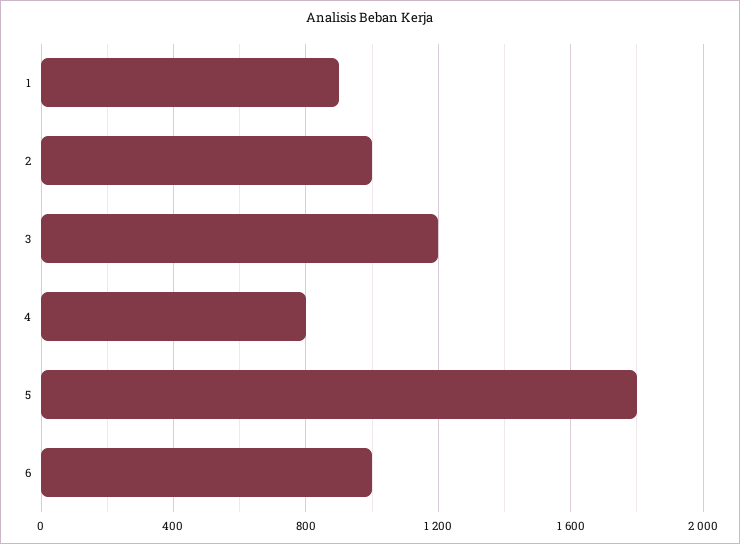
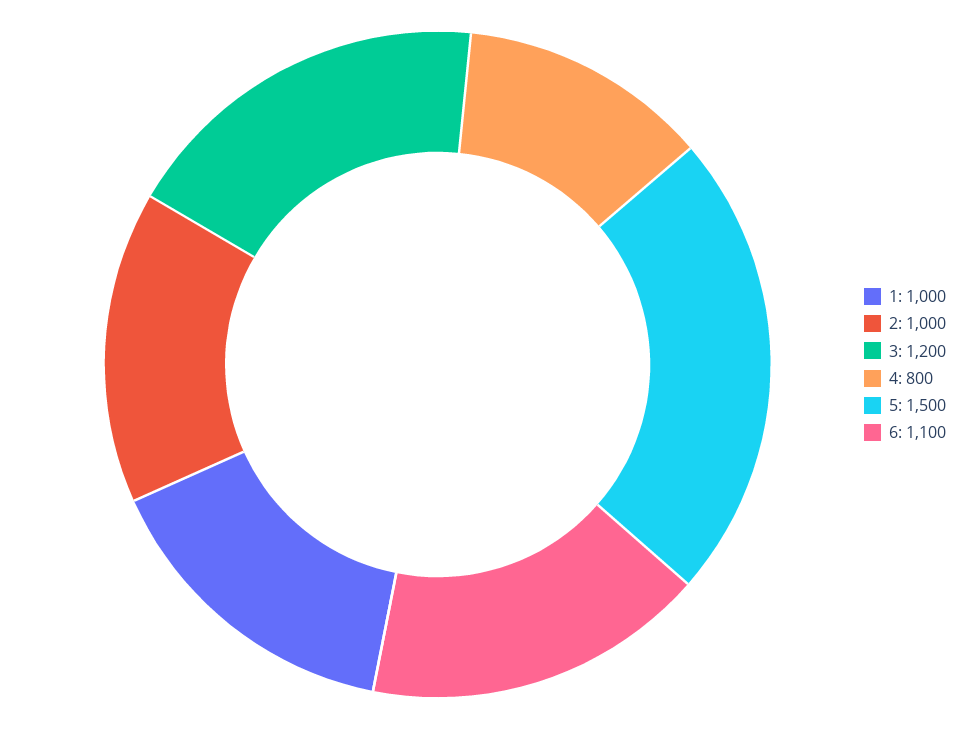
1: 900 -> 1000
5: 1800 -> 1500
6: 1000 -> 1100

